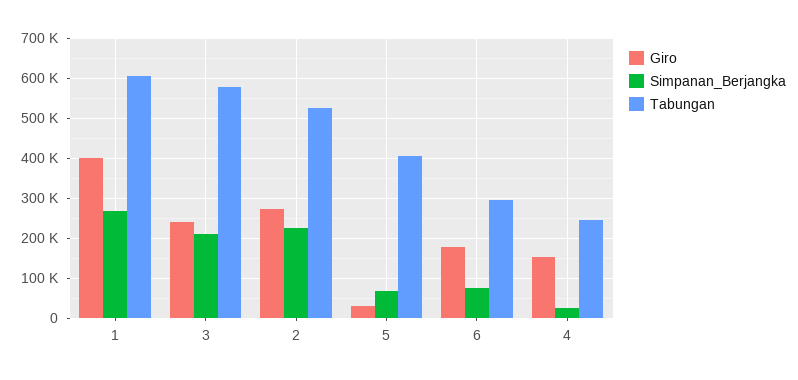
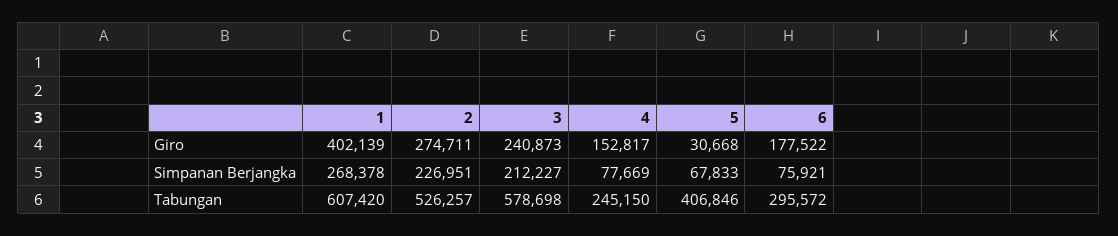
Simpanan_Berjangka, 4: 20000 -> 77669

